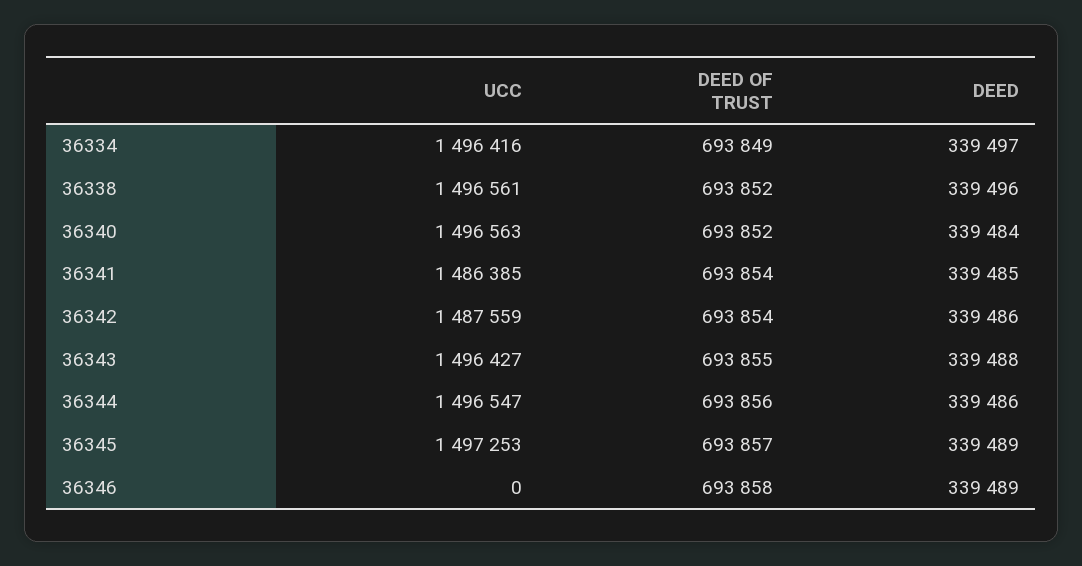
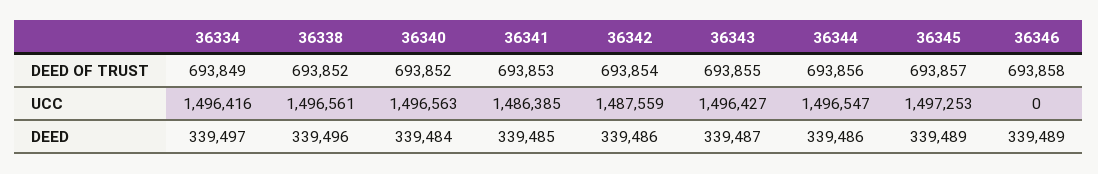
DEED OF TRUST, 36341: 693854 -> 693853
DEED, 36343: 339488 -> 339487

